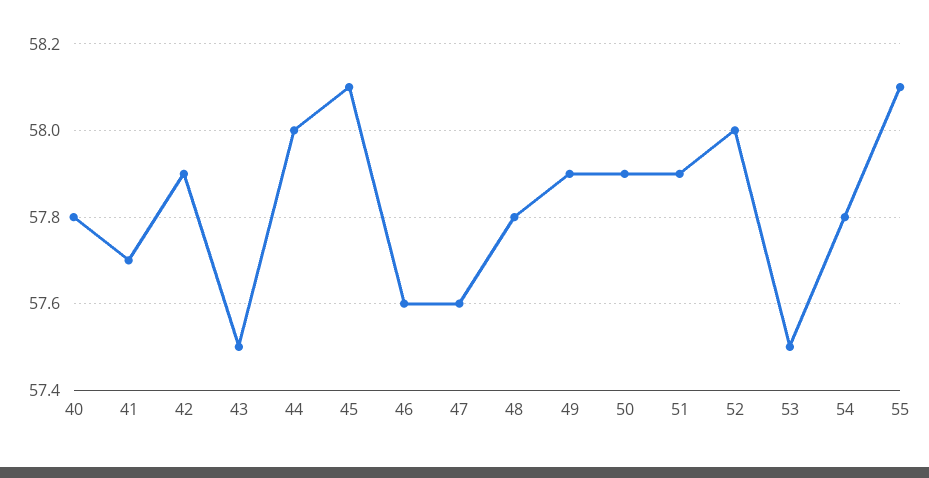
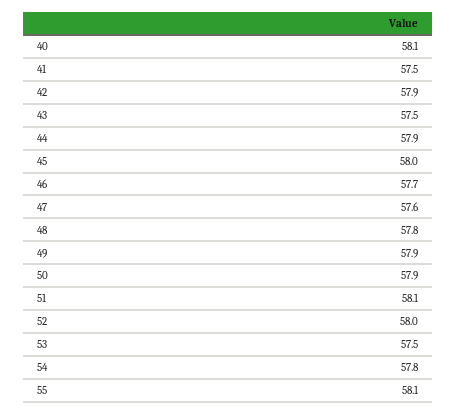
40: 57.8 -> 58.1
41: 57.7 -> 57.5
44: 58 -> 57.9
45: 58.1 -> 58
46: 57.6 -> 57.7
51: 57.9 -> 58.1

